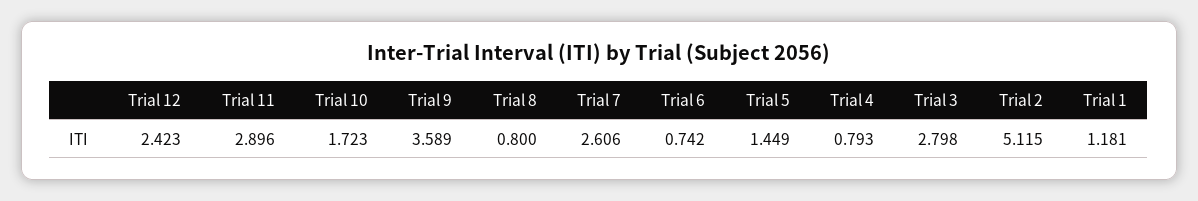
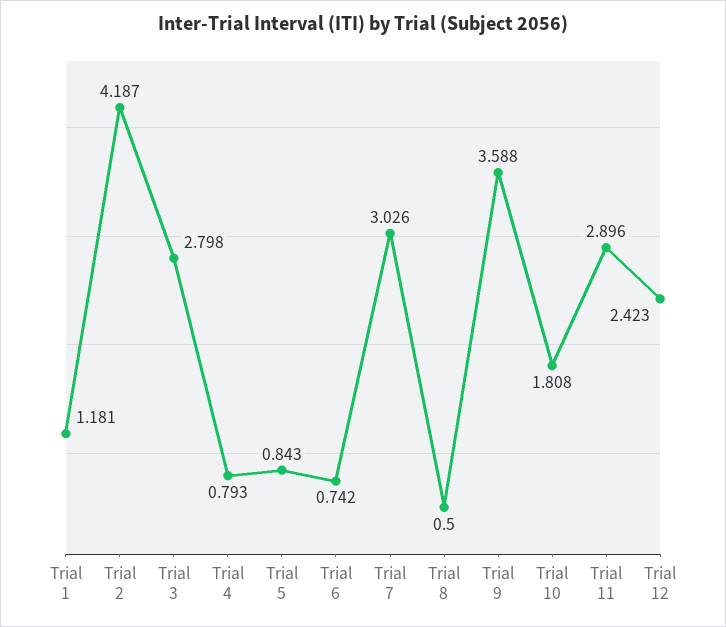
Trial 10: 1.723 -> 1.808
Trial 9: 3.589 -> 3.588
Trial 8: 0.8 -> 0.5
Trial 7: 2.606 -> 3.026
Trial 5: 1.449 -> 0.843
Trial 2: 5.115 -> 4.187

